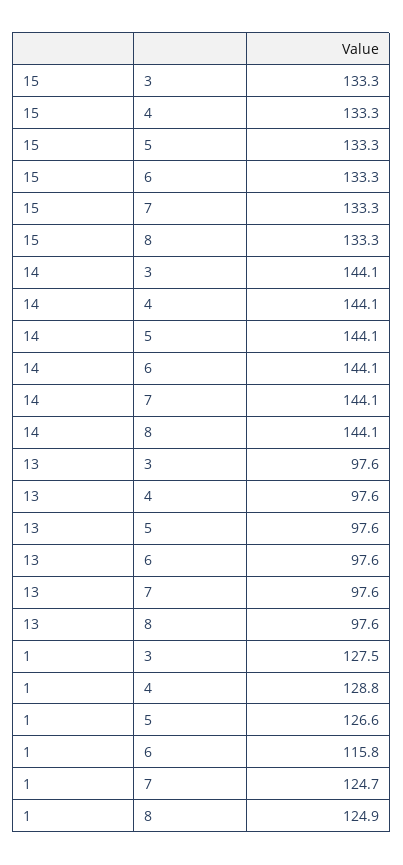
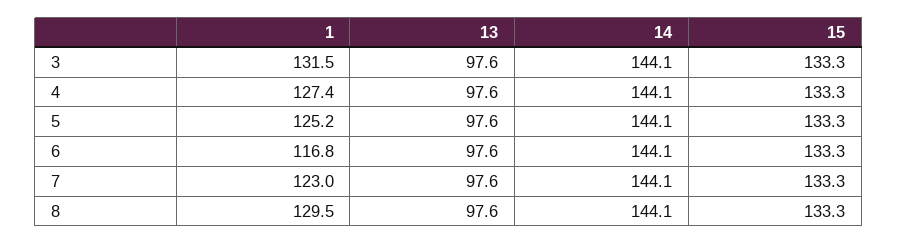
1, 3: 127.5 -> 131.5
1, 4: 128.8 -> 127.4
1, 5: 126.6 -> 125.2
1, 6: 115.8 -> 116.8
1, 7: 124.7 -> 123
1, 8: 124.9 -> 129.5

